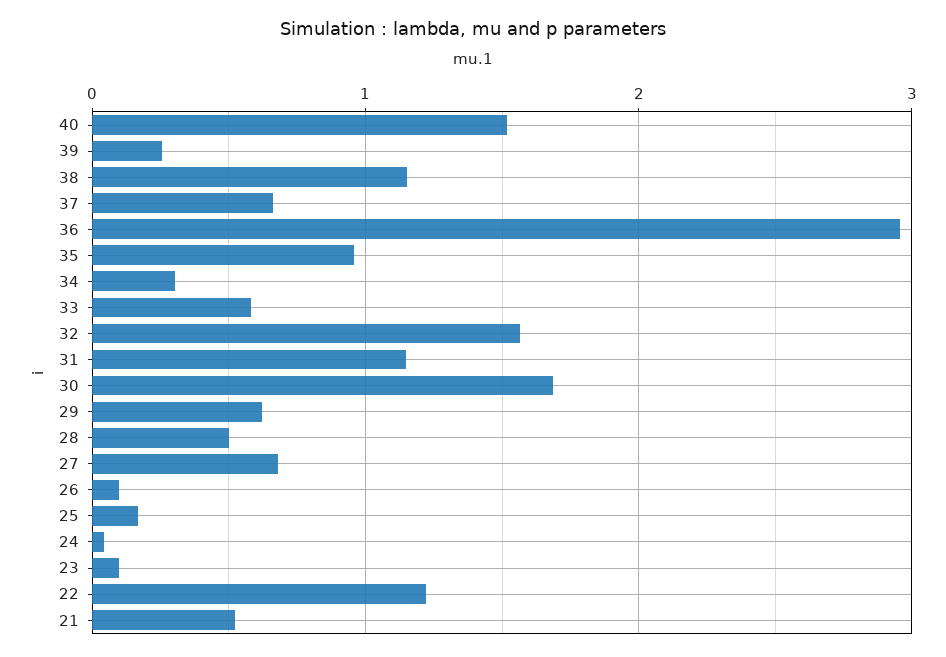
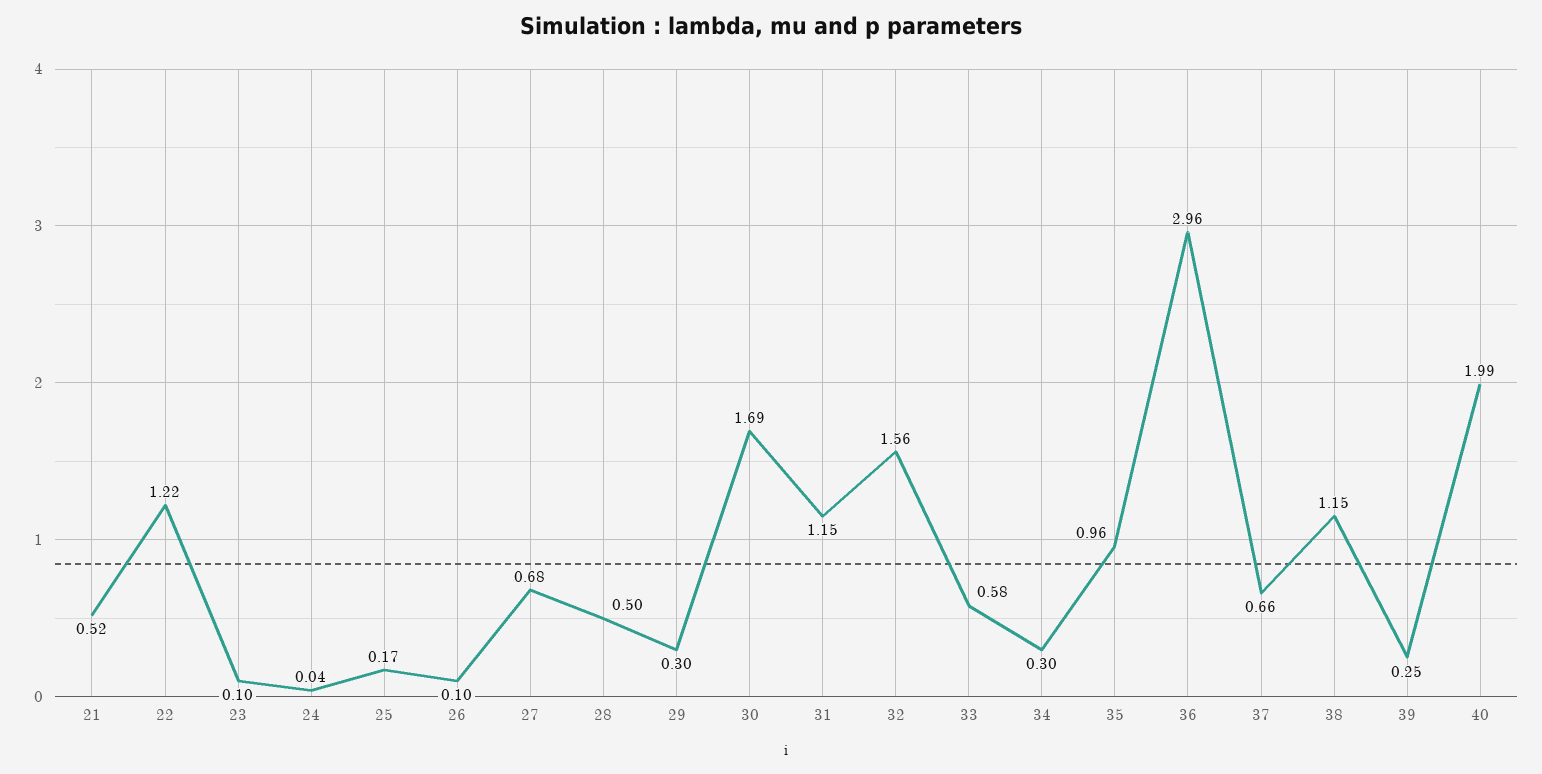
40: 1.5 -> 1.99
29: 0.6 -> 0.3

